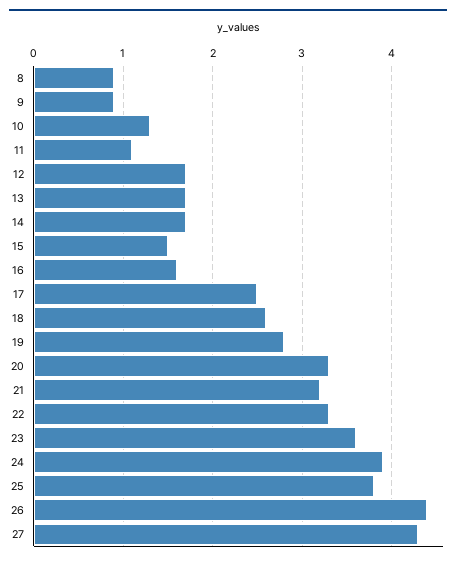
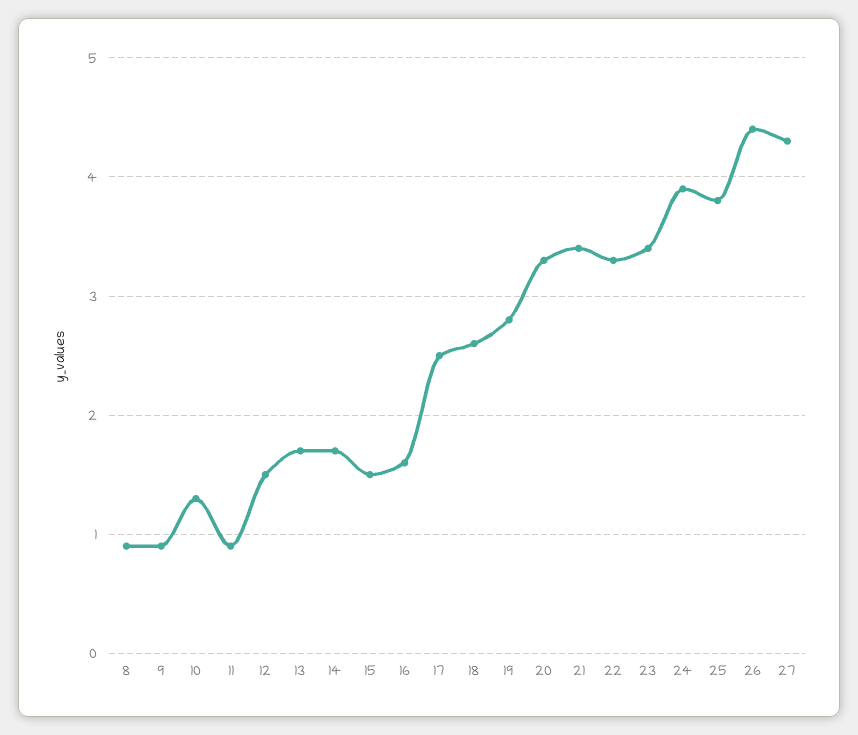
11: 1.1 -> 0.9
12: 1.7 -> 1.5
21: 3.2 -> 3.4
23: 3.6 -> 3.4

